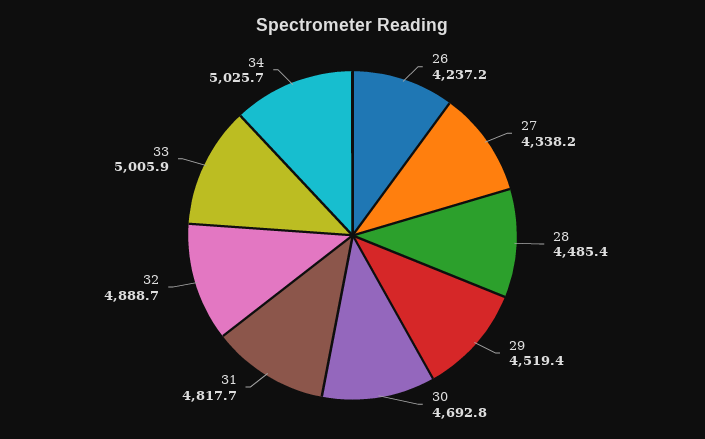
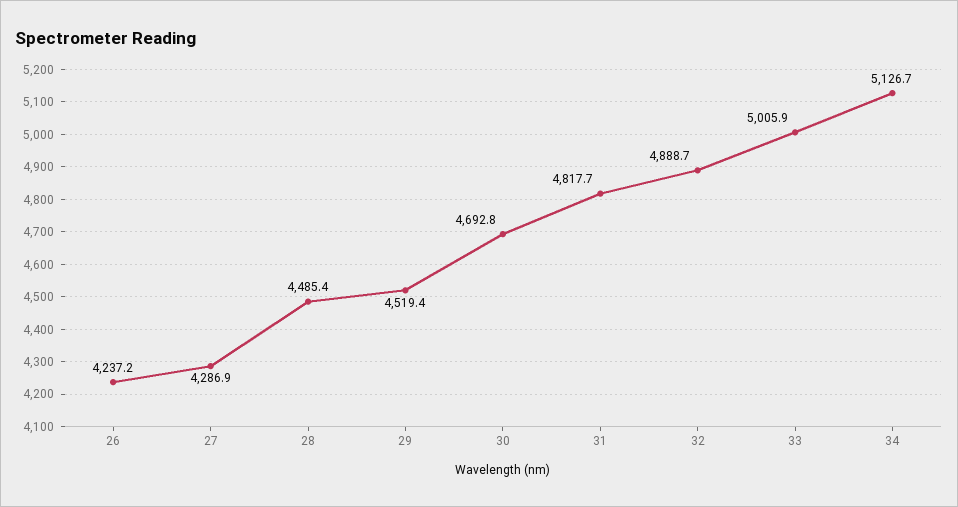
27: 4338.2 -> 4286.9
34: 5025.7 -> 5126.7

